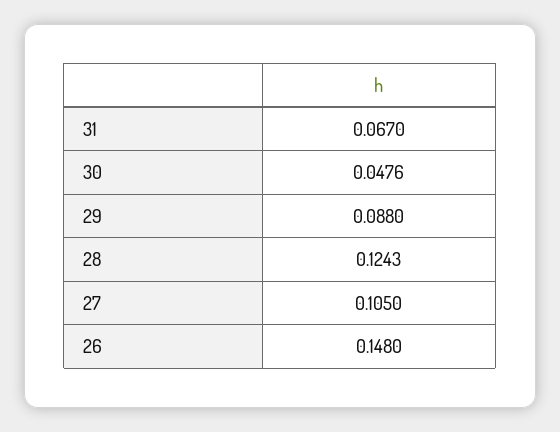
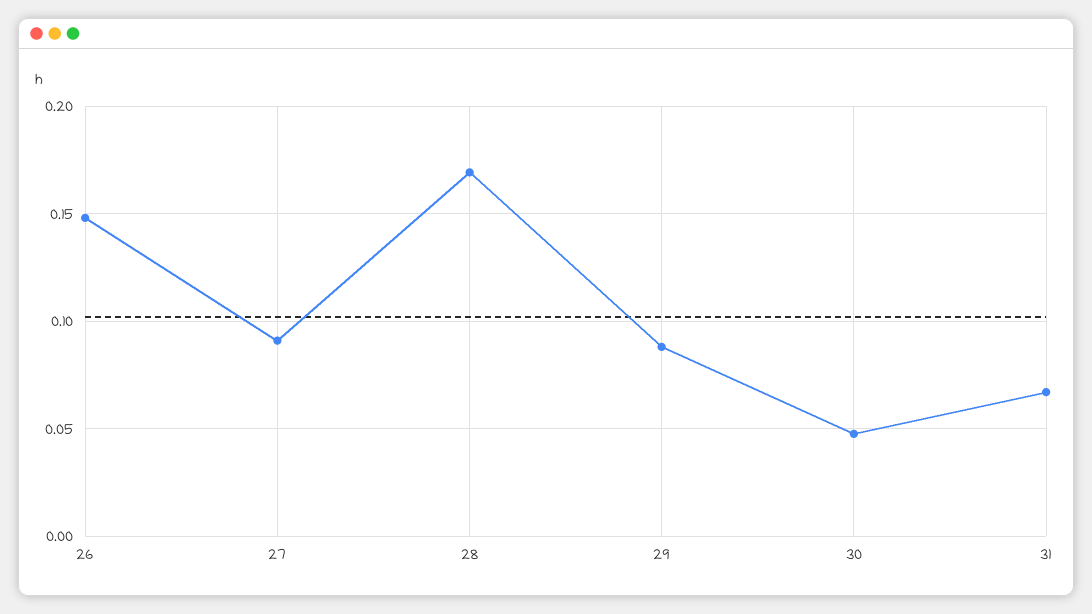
28: 0.1243 -> 0.17
27: 0.105 -> 0.09

